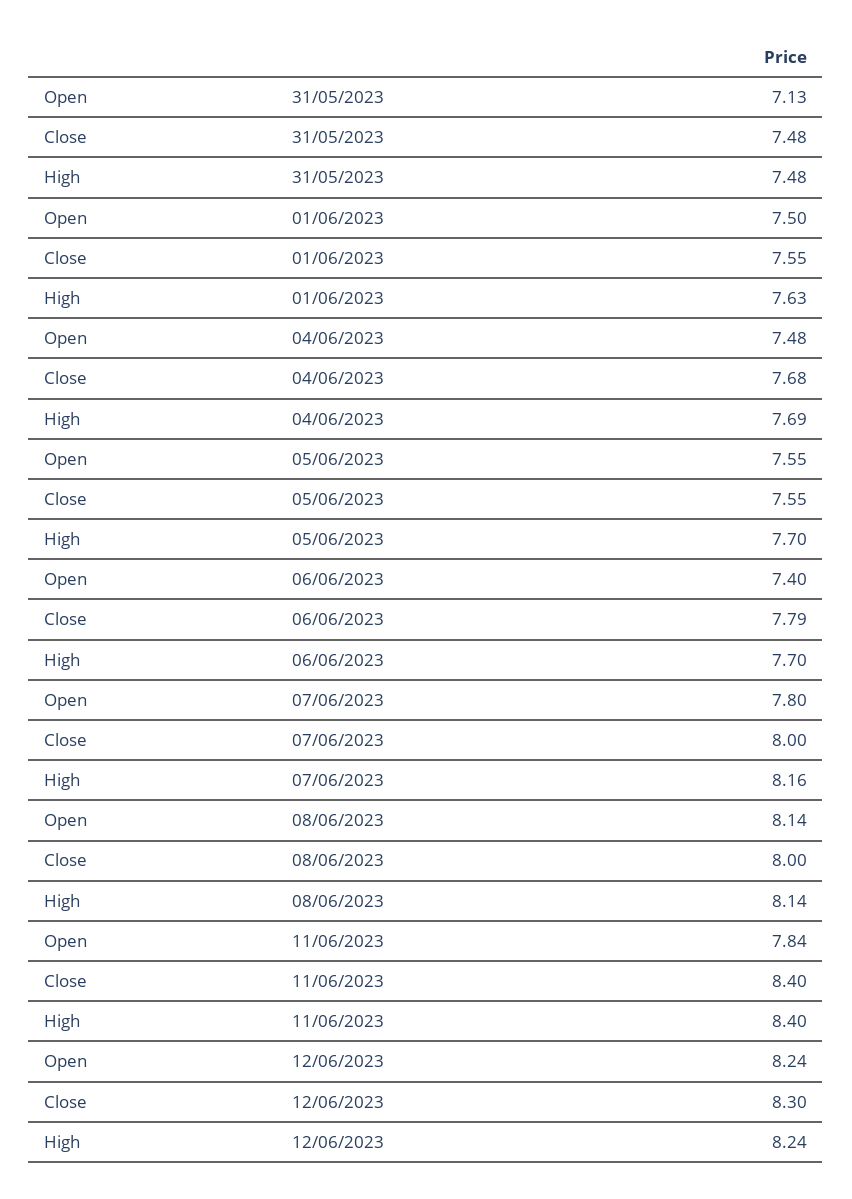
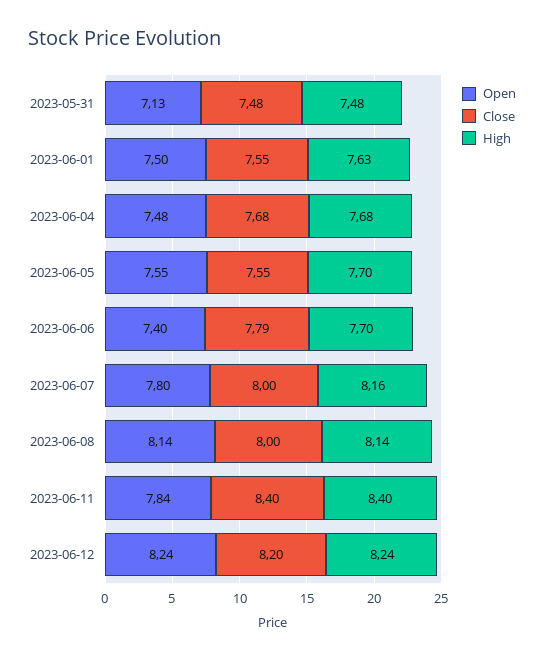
High, 04/06/2023: 7.69 -> 7.68
Close, 12/06/2023: 8.3 -> 8.2

